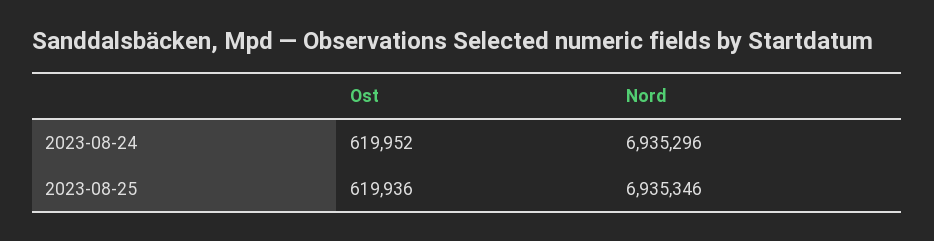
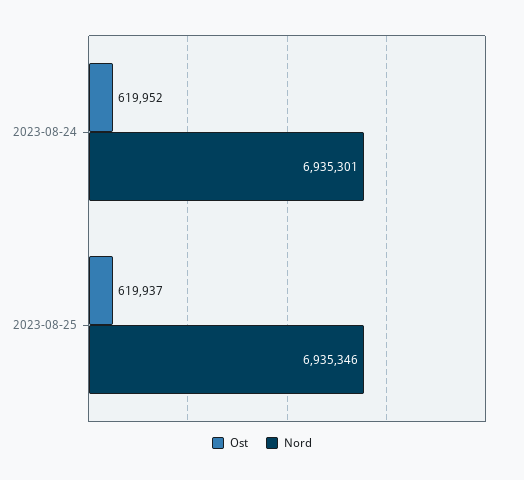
Nord, 2023-08-24: 6935296 -> 6935301
Ost, 2023-08-25: 619936 -> 619937

